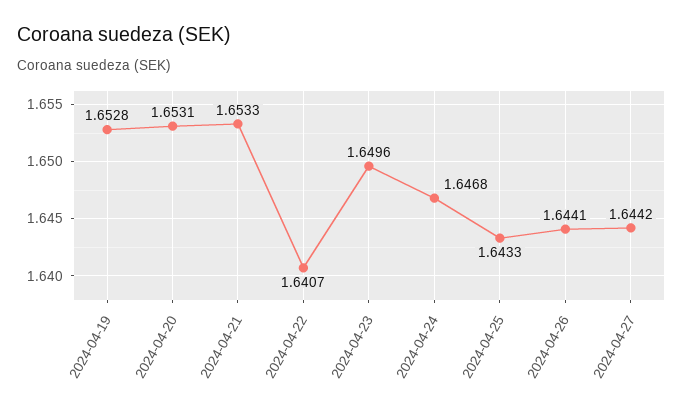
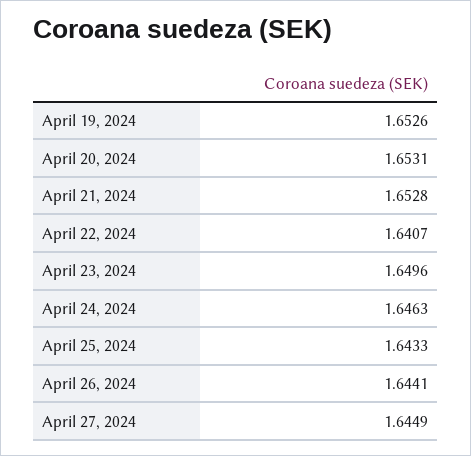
2024-04-19: 1.6528 -> 1.6526
2024-04-21: 1.6533 -> 1.6528
2024-04-24: 1.6468 -> 1.6463
2024-04-27: 1.6442 -> 1.6449

